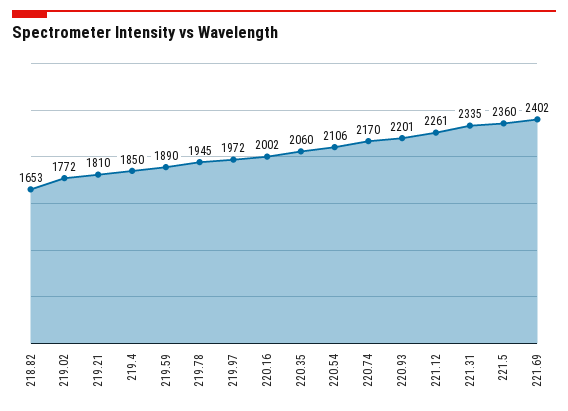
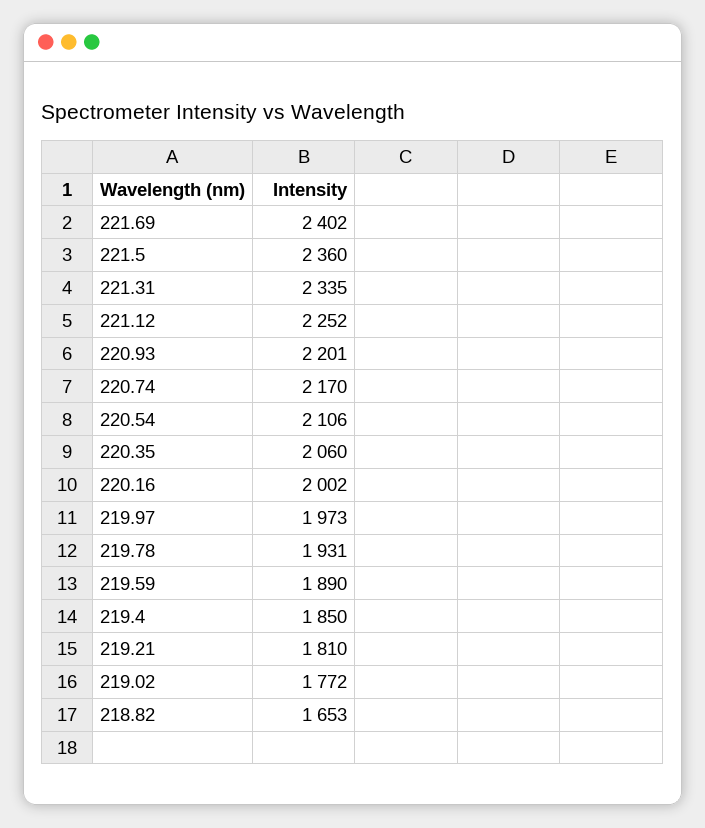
219.78: 1945 -> 1931
219.97: 1972 -> 1973
221.12: 2261 -> 2252

